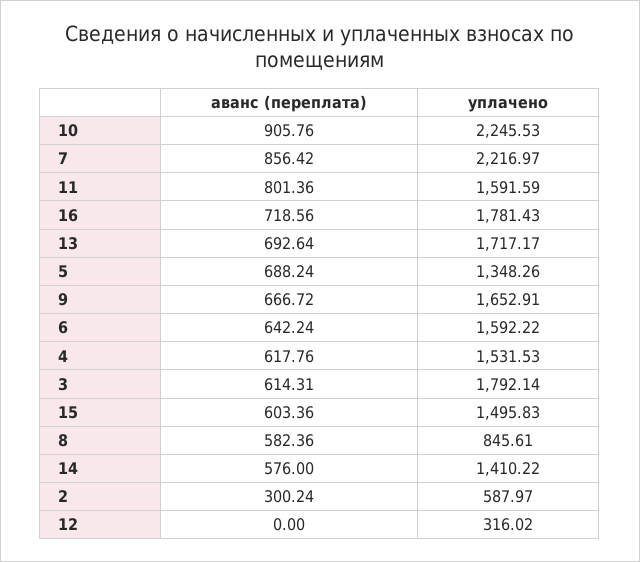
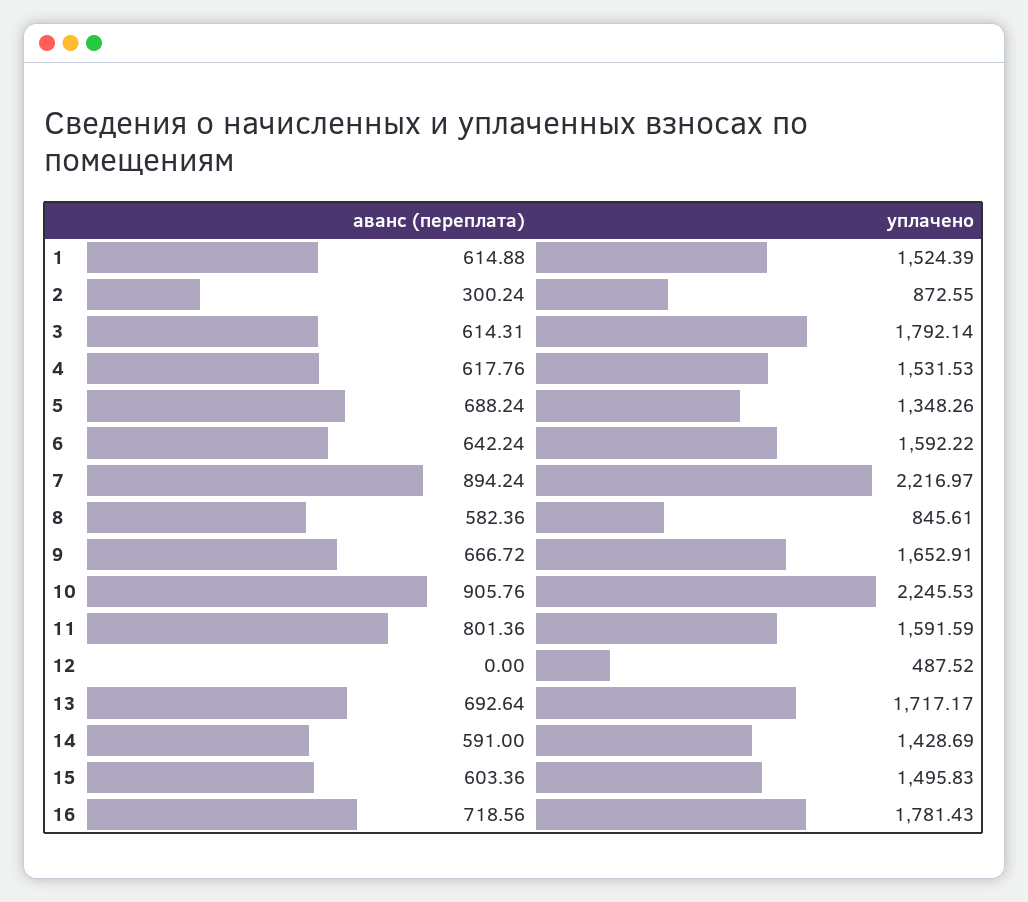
аванс (переплата), 7: 856.42 -> 894.24
аванс (переплата), 14: 576 -> 591
уплачено, 14: 1410.22 -> 1428.69
уплачено, 2: 587.97 -> 872.55
уплачено, 12: 316.02 -> 487.52
аванс (переплата), 1: none -> 614.88
уплачено, 1: none -> 1524.39

